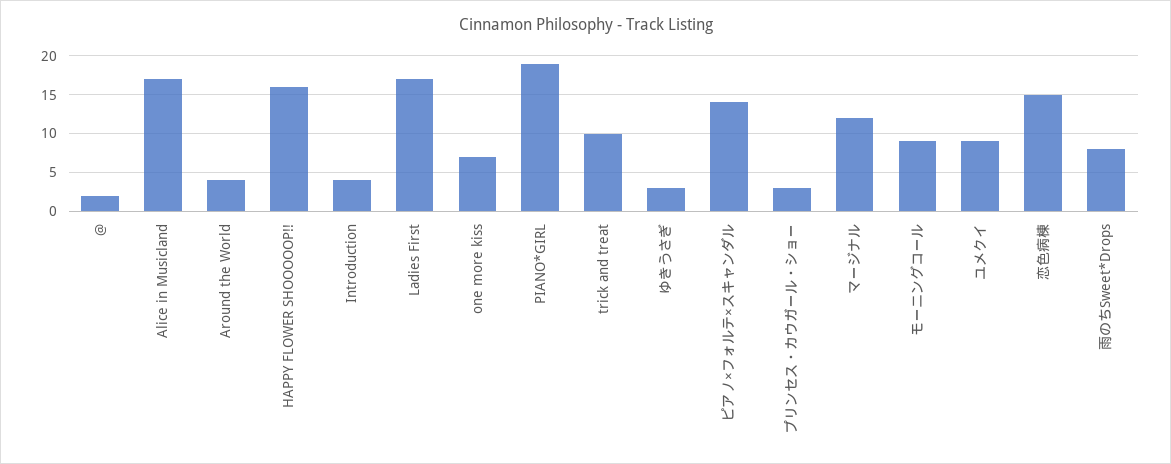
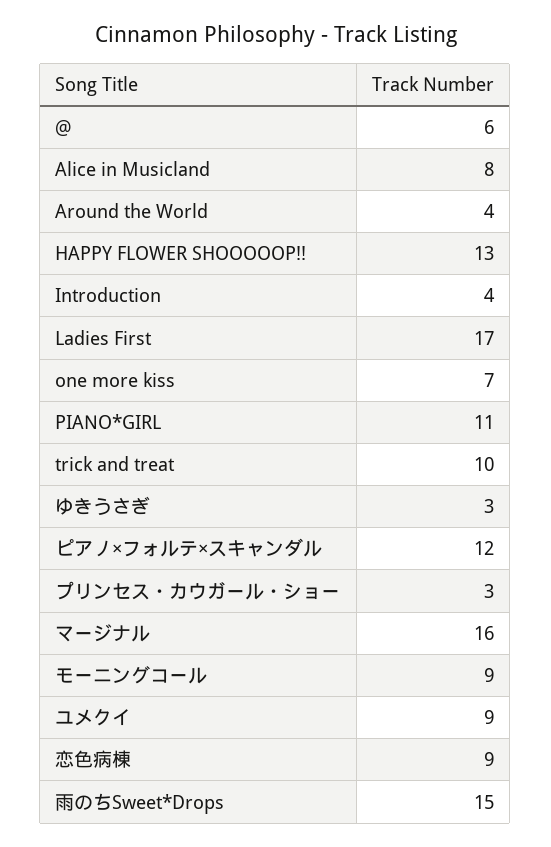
@: 2 -> 6
Alice in Musicland: 17 -> 8
HAPPY FLOWER SHOOOOOP!!: 16 -> 13
PIANO*GIRL: 19 -> 11
ピアノ×フォルテ×スキャンダル: 14 -> 12
マージナル: 12 -> 16
恋色病棟: 15 -> 9
雨のちSweet*Drops: 8 -> 15

